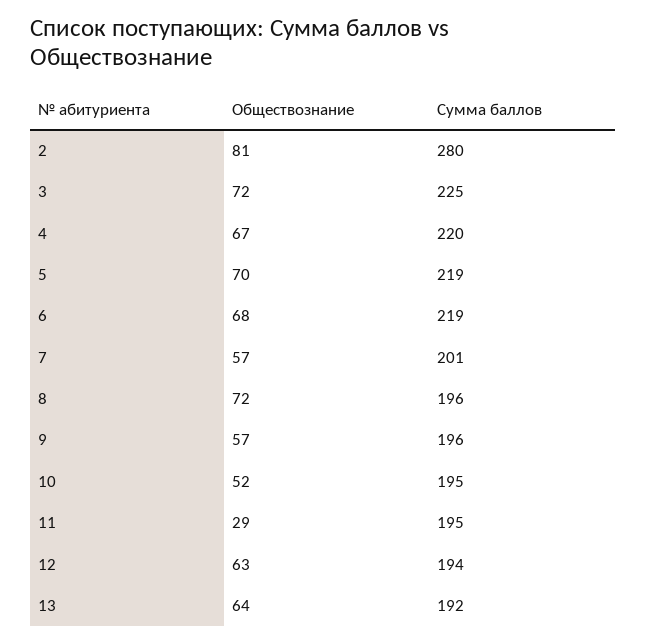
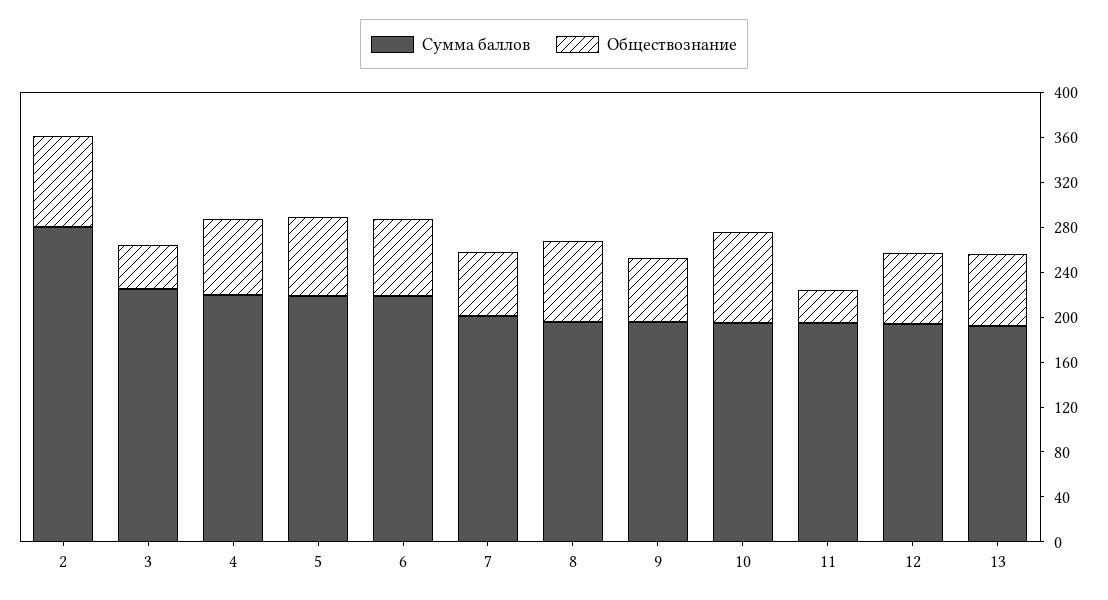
Обществознание, 3: 72 -> 40
Обществознание, 10: 52 -> 80

